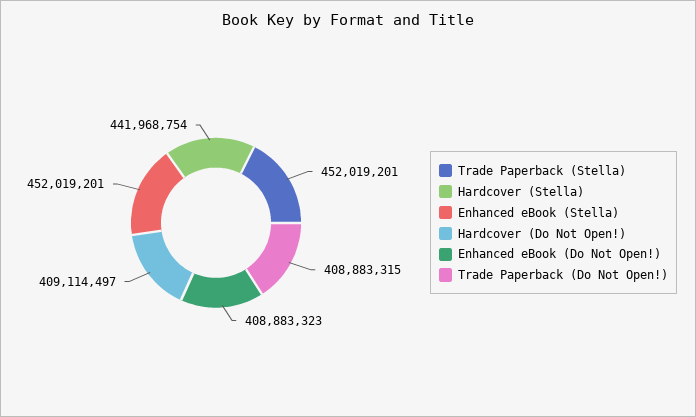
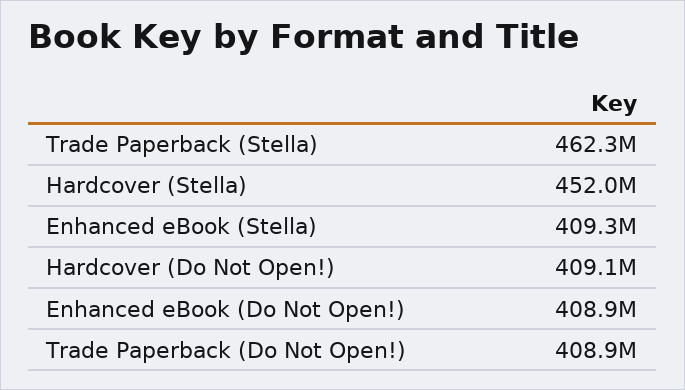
Trade Paperback (Stella): 452019201 -> 462300000
Hardcover (Stella): 441968754 -> 452000000
Enhanced eBook (Stella): 452019201 -> 409300000

